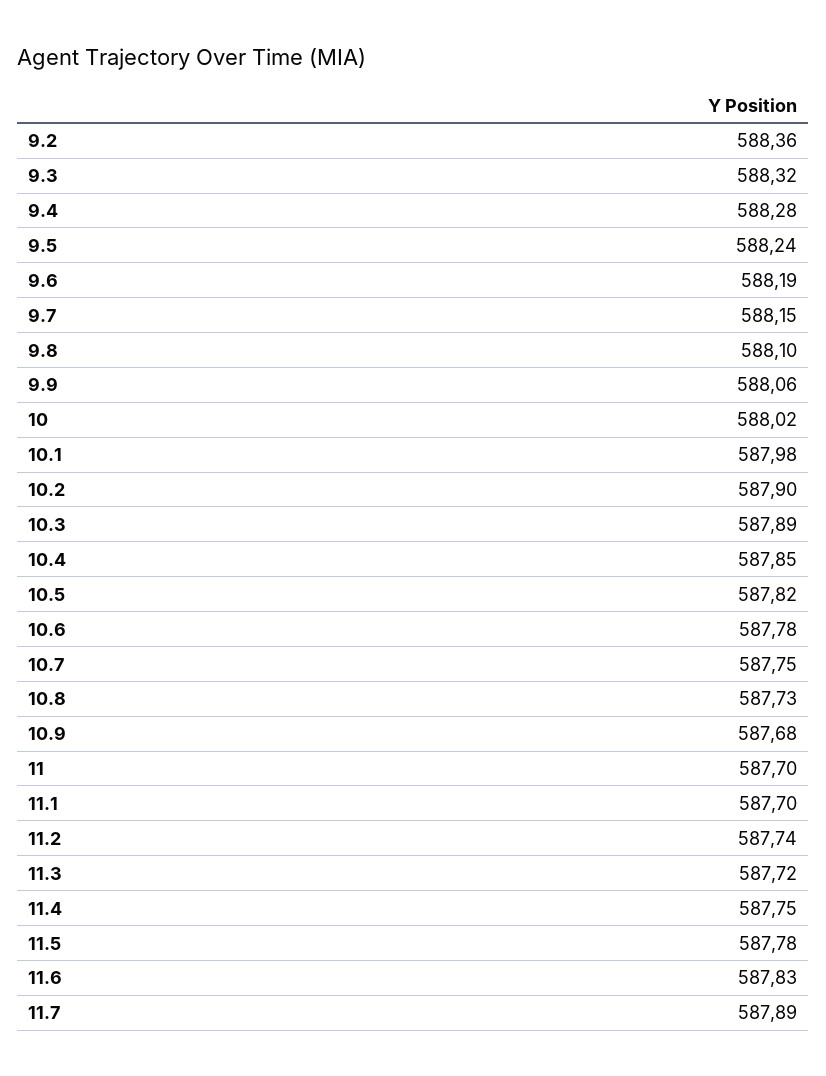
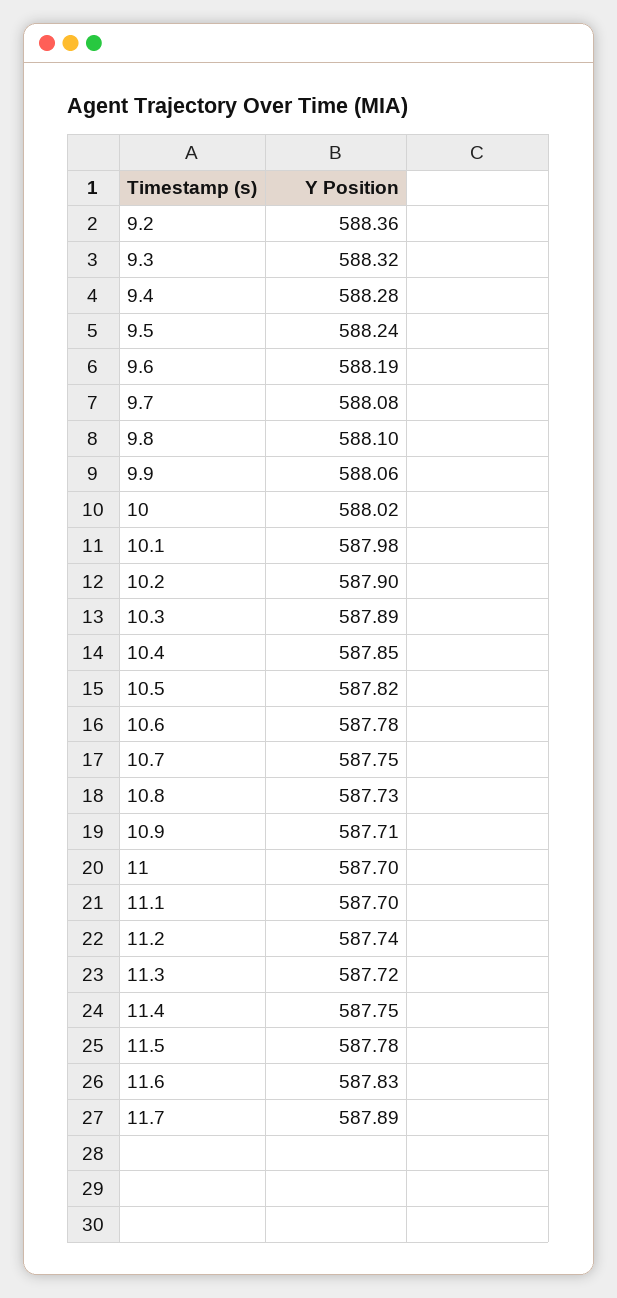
9.7: 588.15 -> 588.08
10.9: 587.68 -> 587.71

